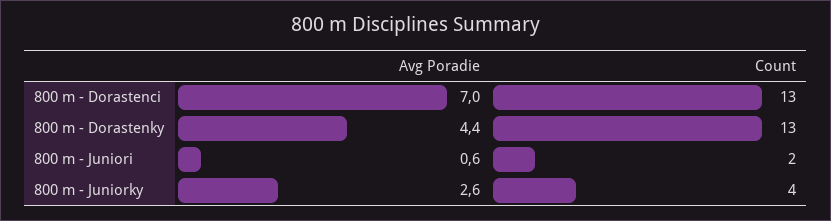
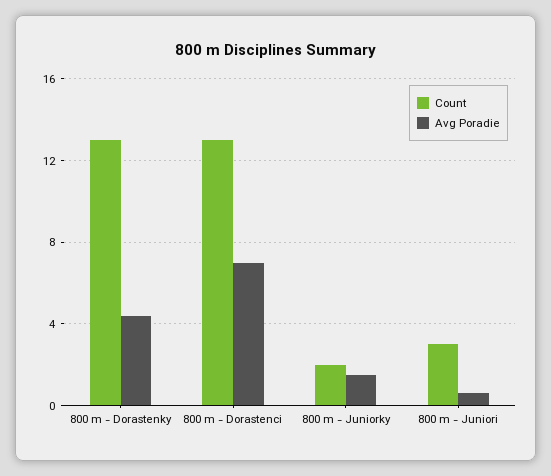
Count, 800 m - Juniori: 2 -> 3
Avg Poradie, 800 m - Juniorky: 2.6 -> 1.5
Count, 800 m - Juniorky: 4 -> 2

